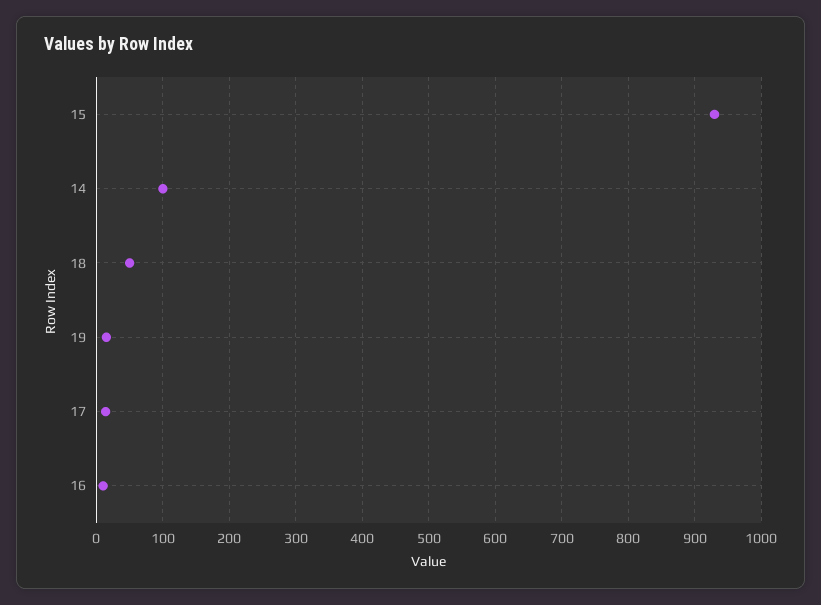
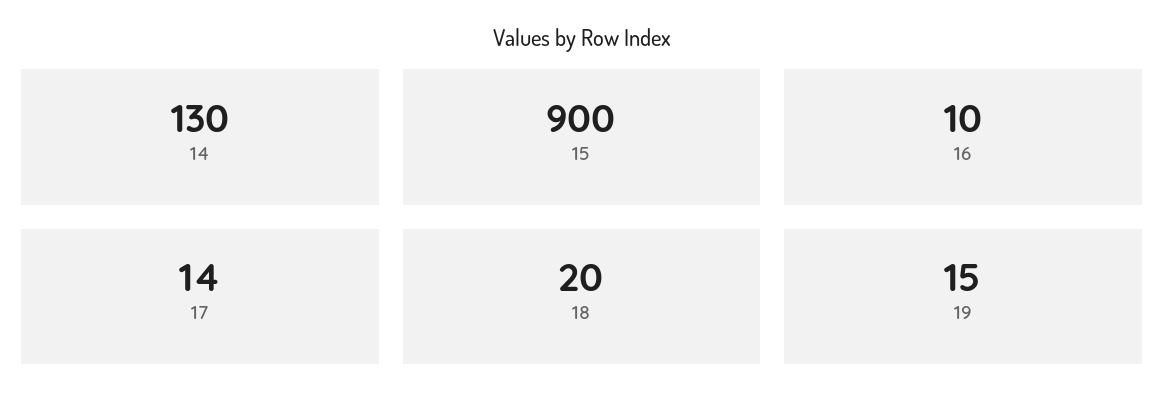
15: 930 -> 900
14: 100 -> 130
18: 50 -> 20

